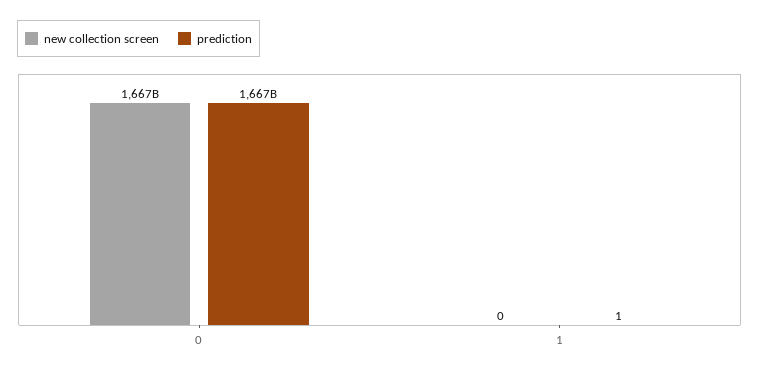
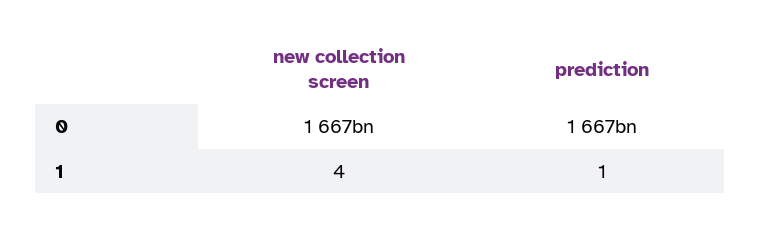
new collection screen, 1: 0 -> 4

